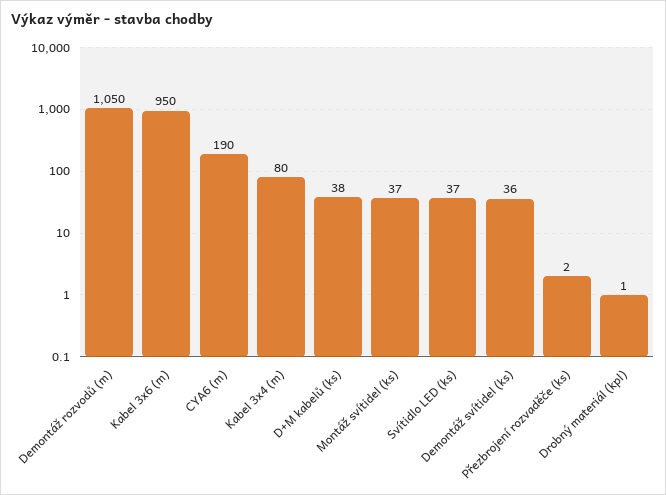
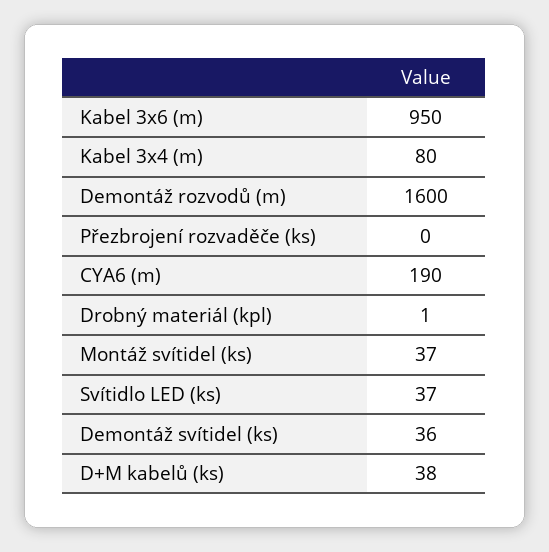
Demontáž rozvodů (m): 1050 -> 1600
Přezbrojení rozvaděče (ks): 2 -> 0

